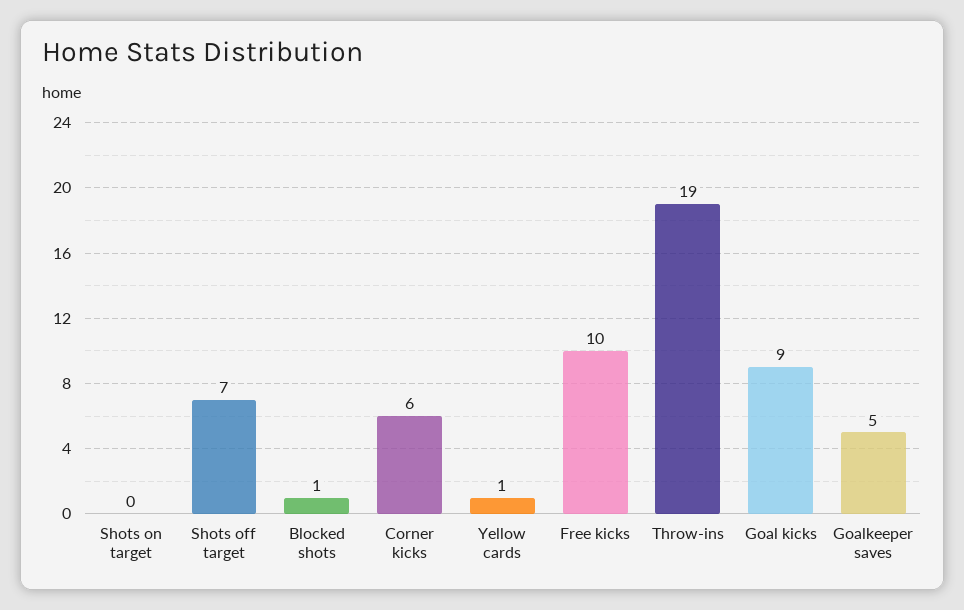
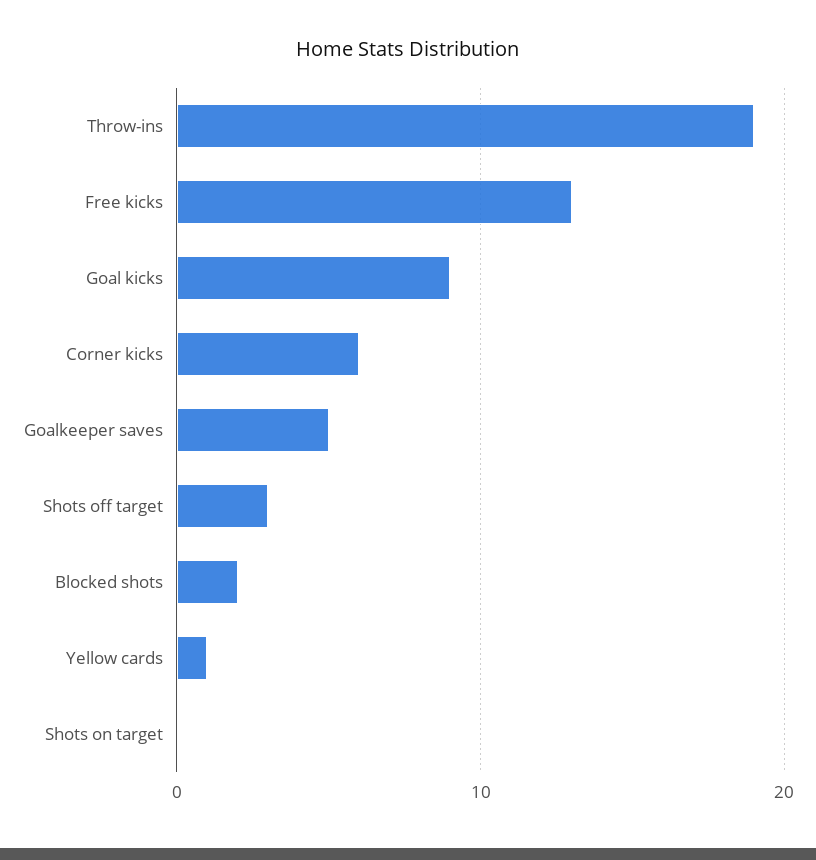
Shots off target: 7 -> 3
Blocked shots: 1 -> 2
Free kicks: 10 -> 13

